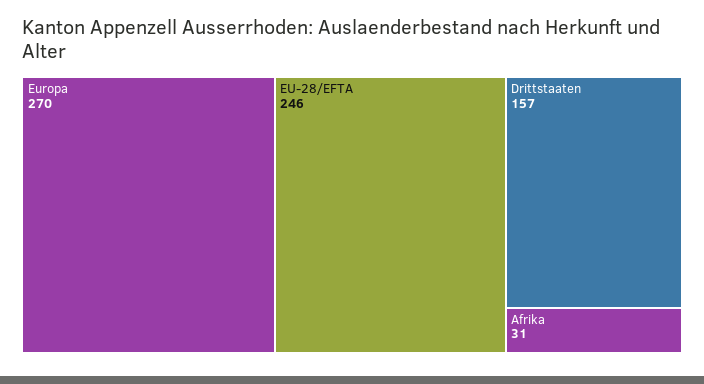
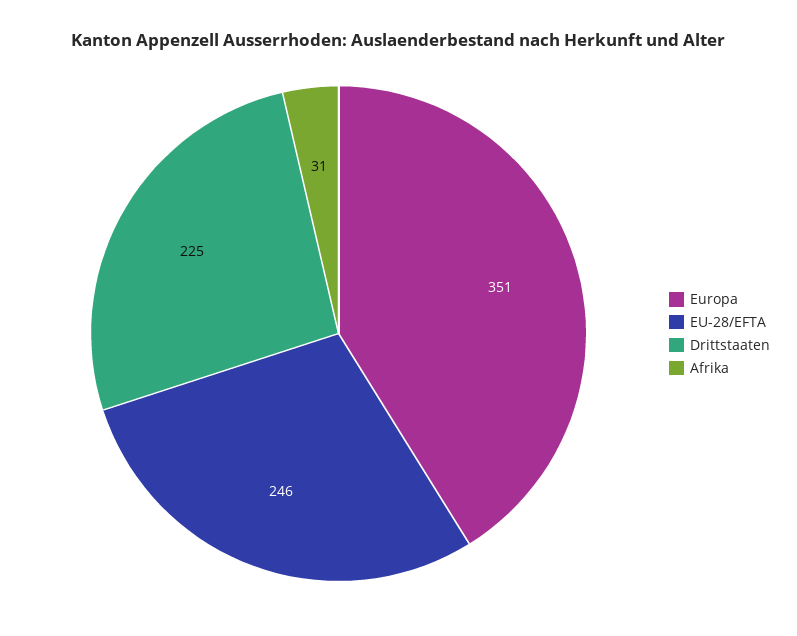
Europa: 270 -> 351
Drittstaaten: 157 -> 225

